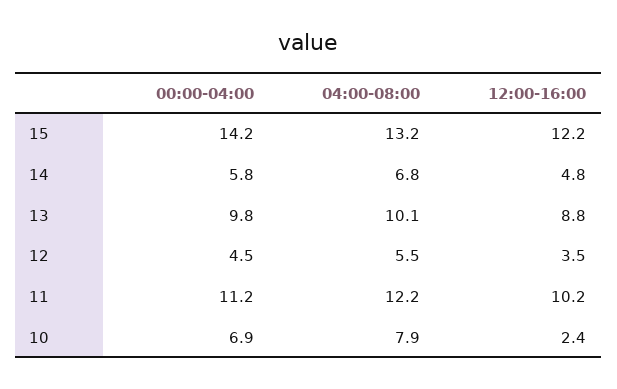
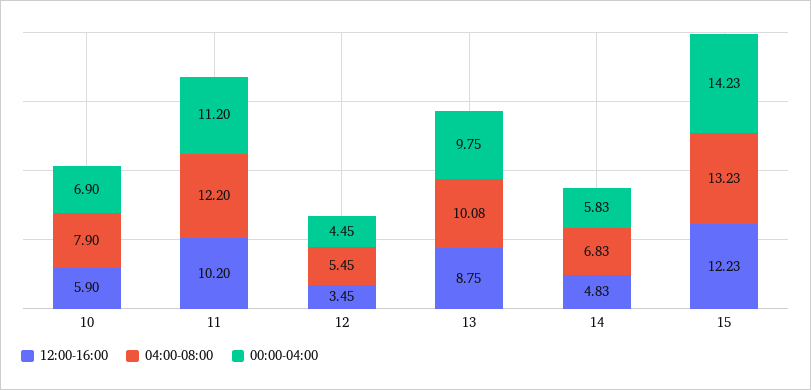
12:00-16:00, 10: 2.4 -> 5.9

